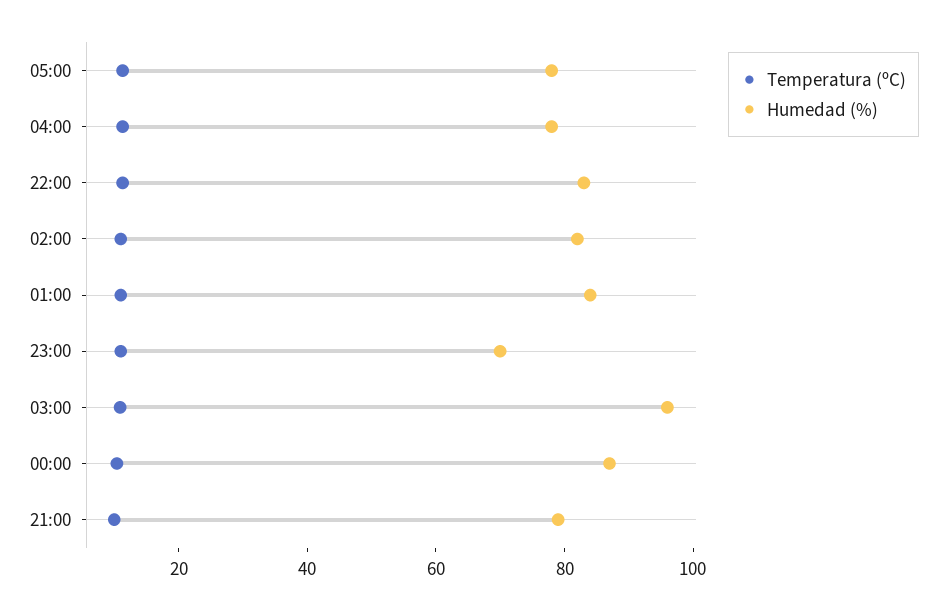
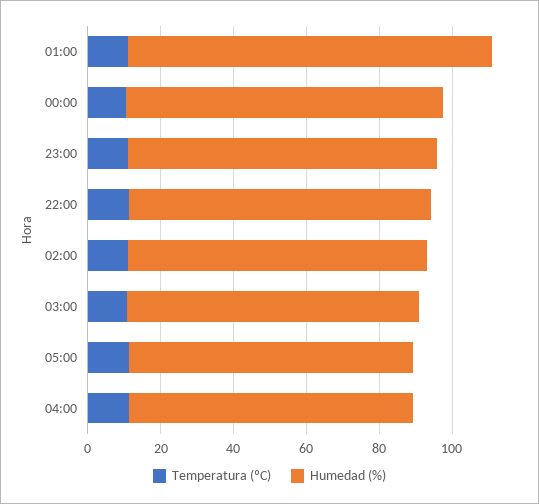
Humedad (%), 01:00: 85 -> 100
Humedad (%), 23:00: 70 -> 85
Humedad (%), 03:00: 95 -> 80
Temperatura (ºC), 21:00: 10 -> none
Humedad (%), 21:00: 80 -> none

